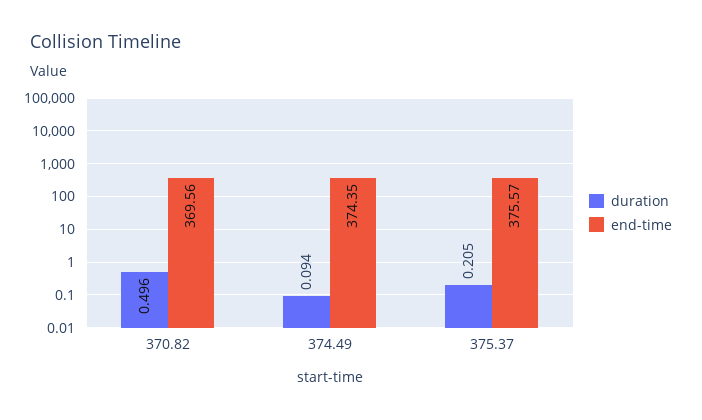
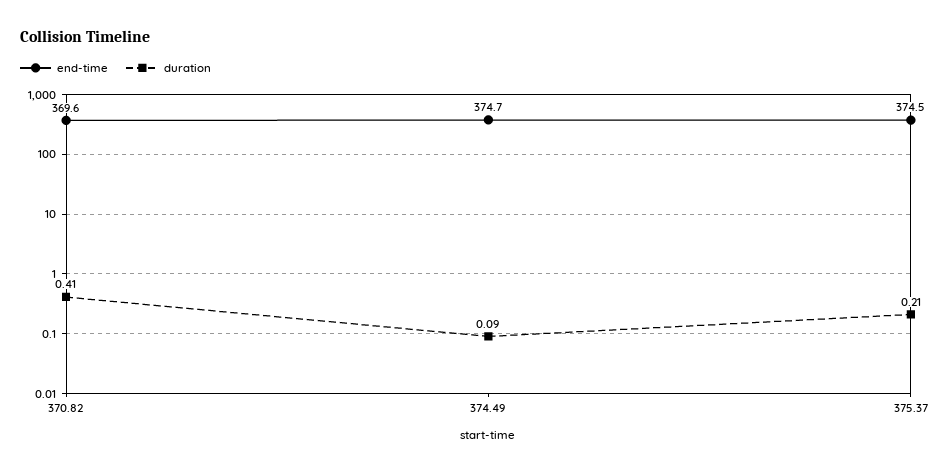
duration, 370.82: 0.496 -> 0.41
end-time, 374.49: 374.35 -> 374.7
end-time, 375.37: 375.57 -> 374.5

